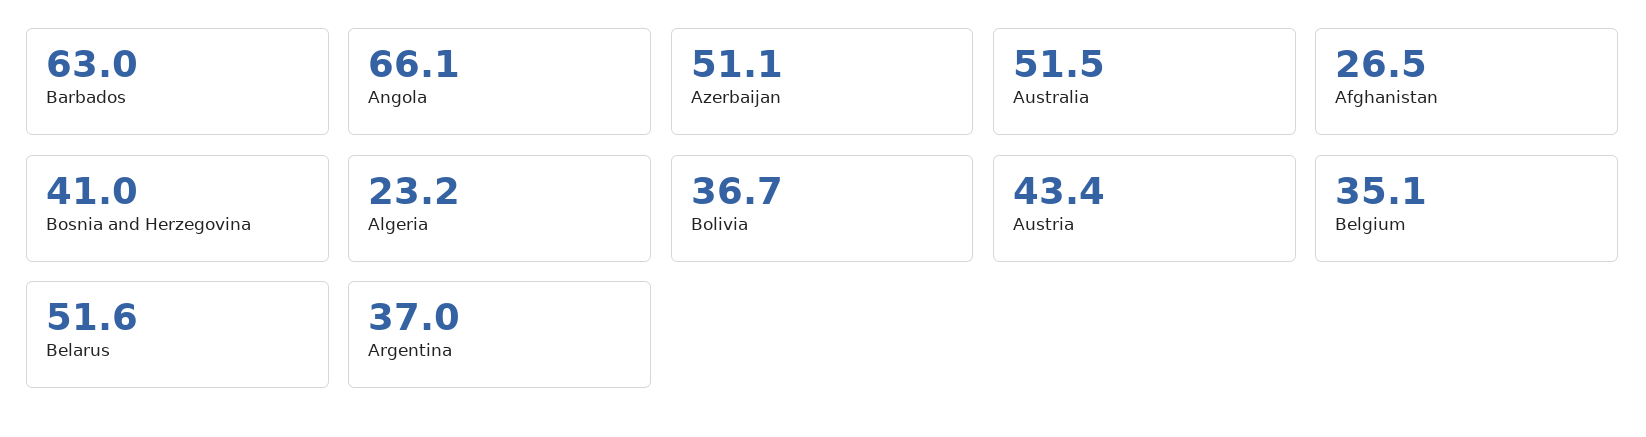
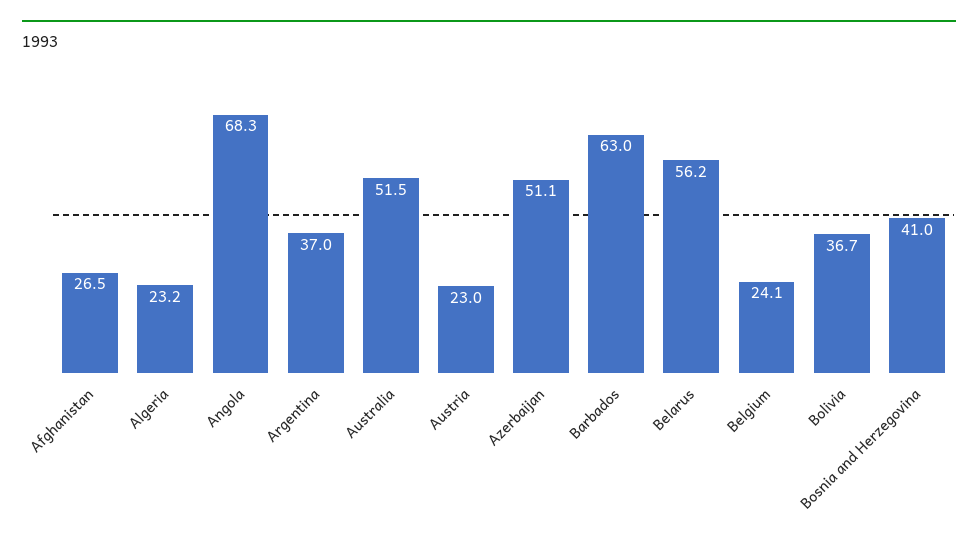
Angola: 66.1 -> 68.3
Austria: 43.4 -> 23
Belgium: 35.1 -> 24.1
Belarus: 51.6 -> 56.2

